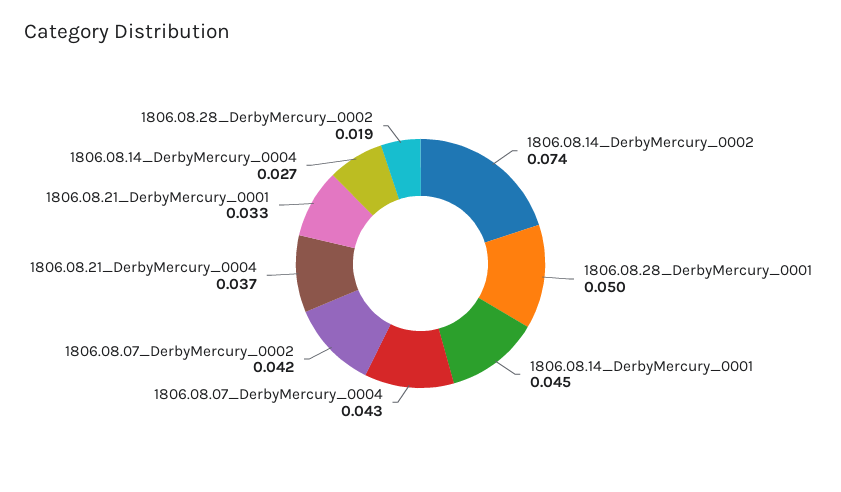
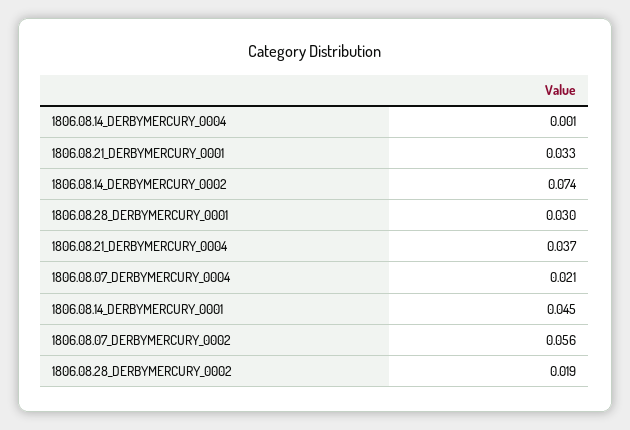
1806.08.28_DerbyMercury_0001: 0.05 -> 0.03
1806.08.07_DerbyMercury_0004: 0.043 -> 0.021
1806.08.07_DerbyMercury_0002: 0.042 -> 0.056
1806.08.14_DerbyMercury_0004: 0.027 -> 0.001

